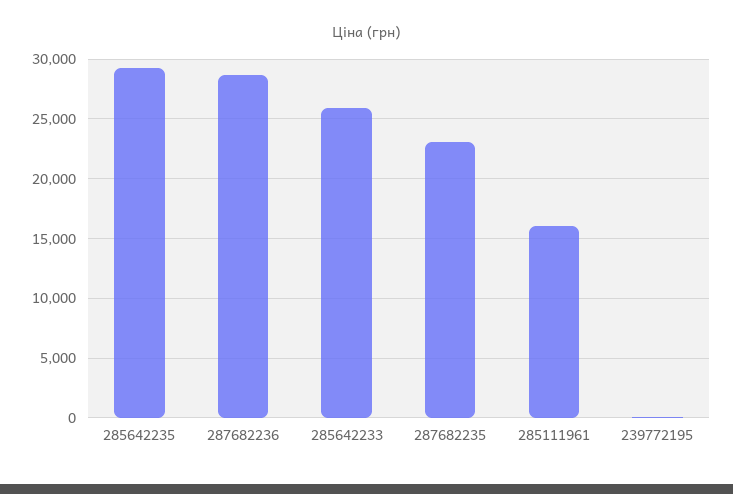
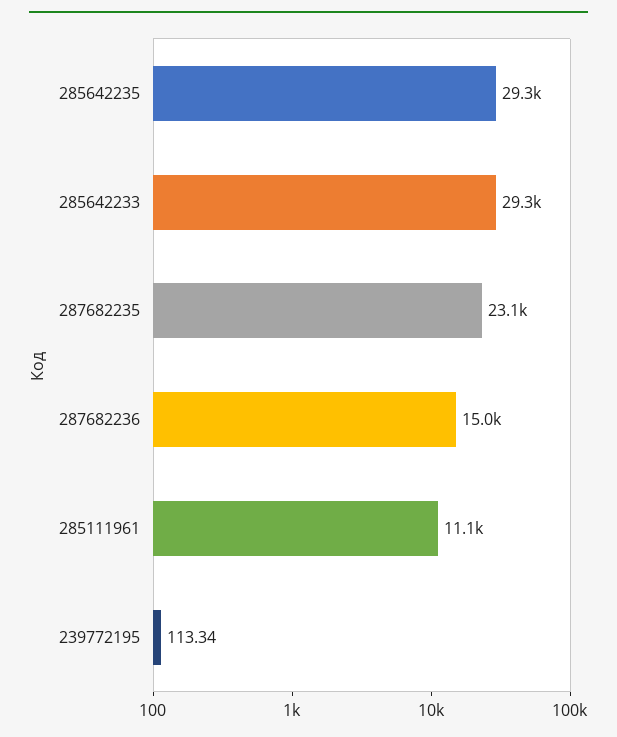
287682236: 29000 -> 15000
285642233: 26000 -> 29300
285111961: 16000 -> 11100

